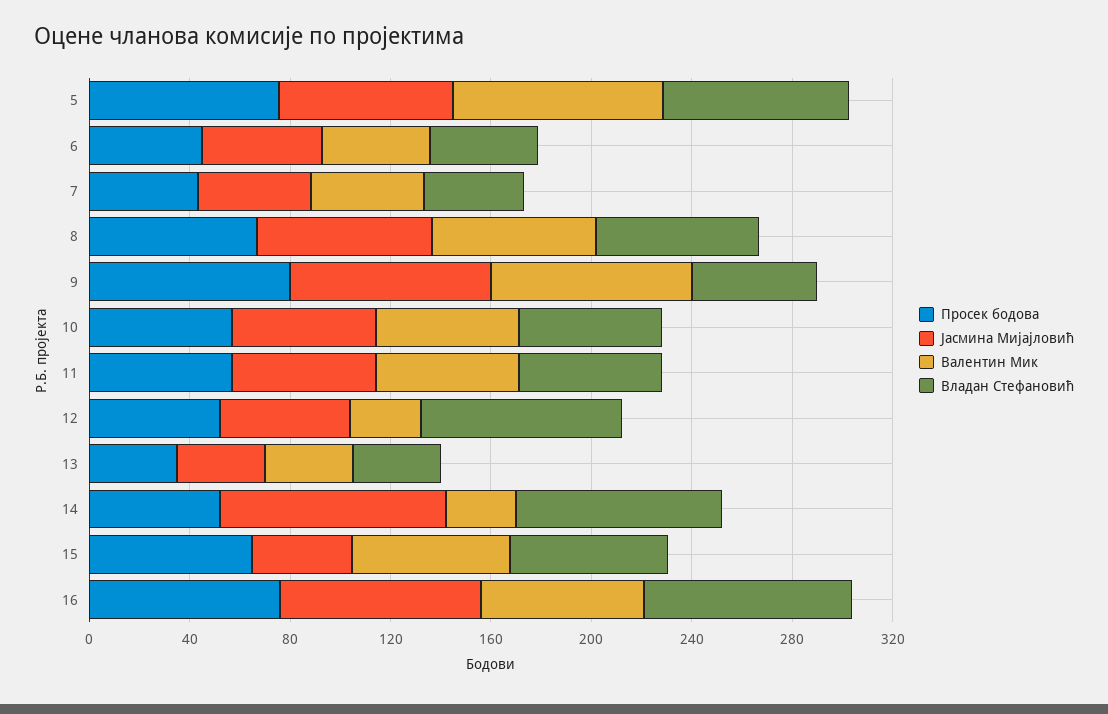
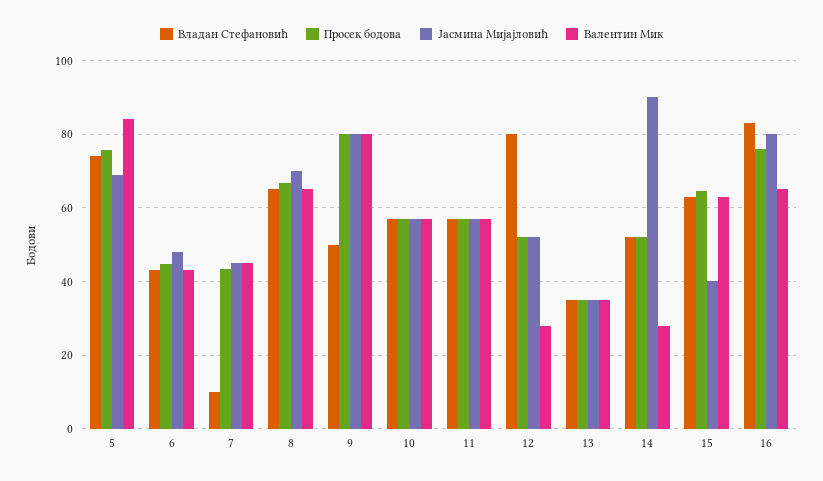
Владан Стефановић, 7: 40 -> 10
Владан Стефановић, 14: 80 -> 52

